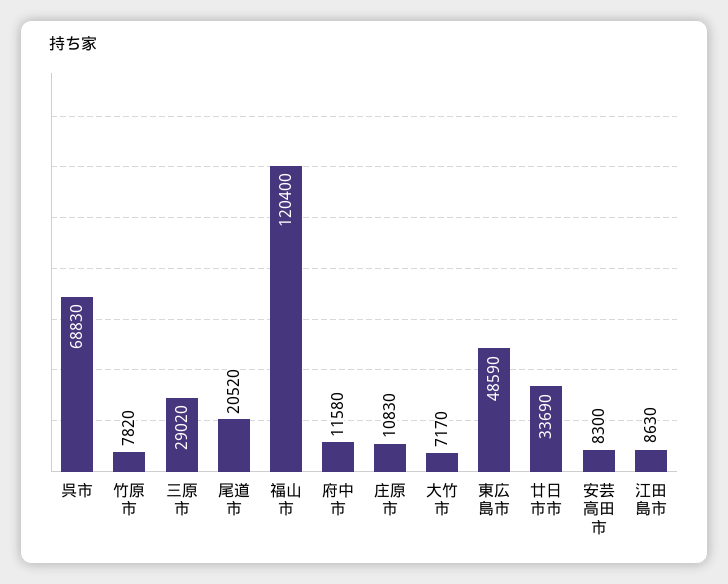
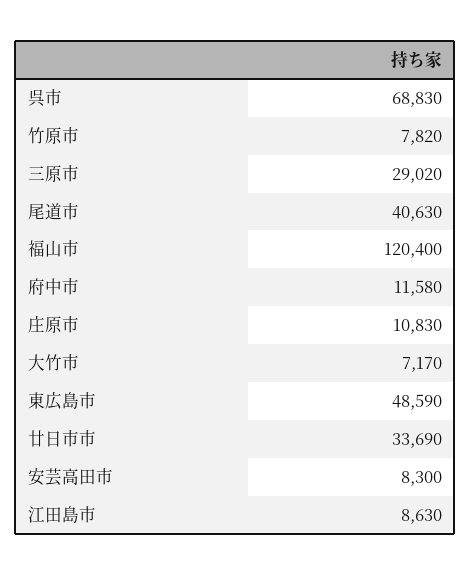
尾道市: 20520 -> 40630

